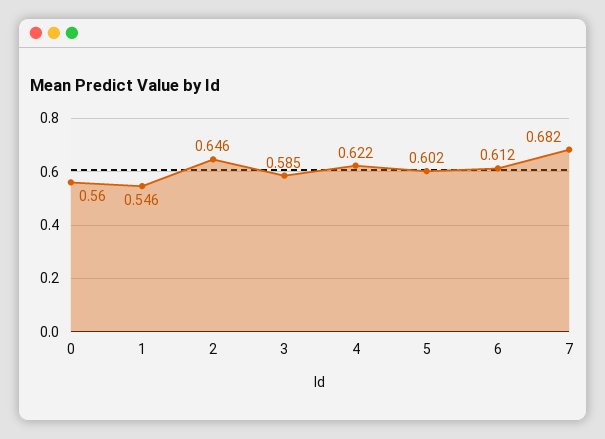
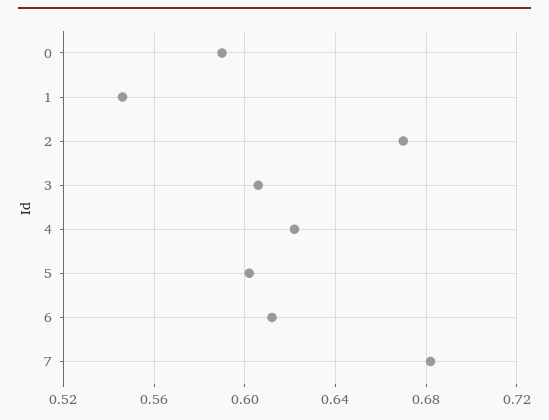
0: 0.56 -> 0.59
2: 0.646 -> 0.67
3: 0.585 -> 0.605

